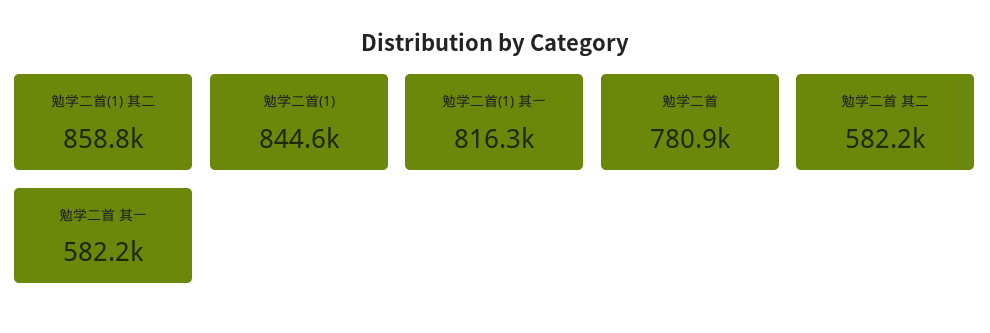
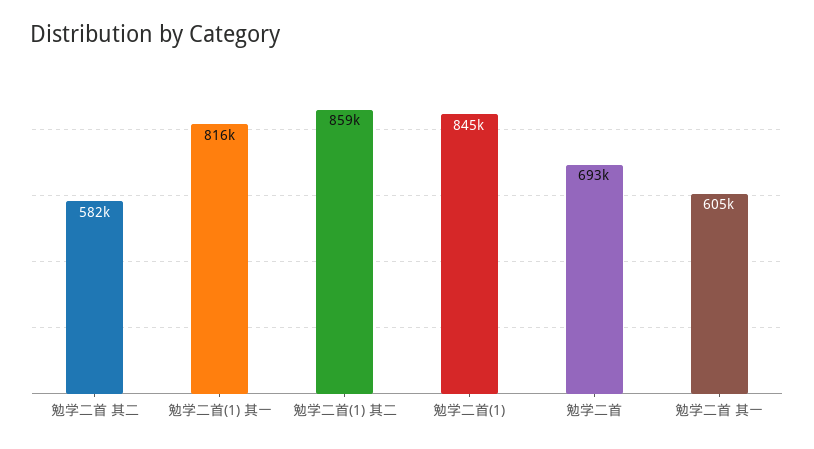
勉学二首: 780900 -> 693000
勉学二首 其一: 582200 -> 605000

